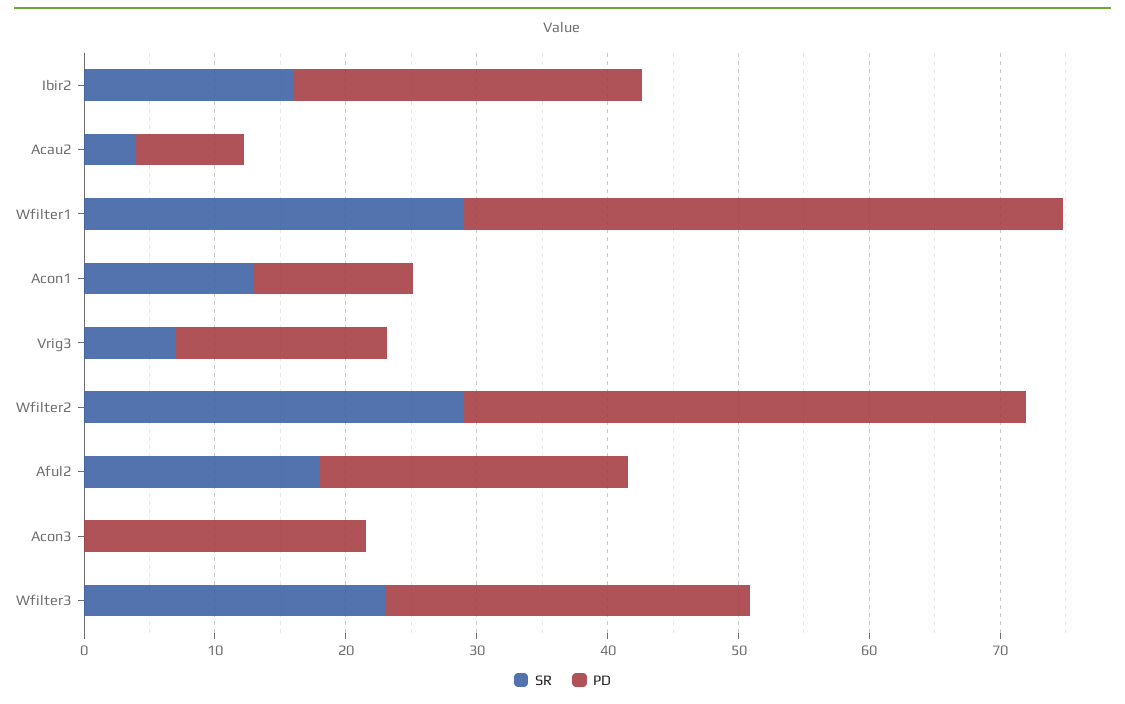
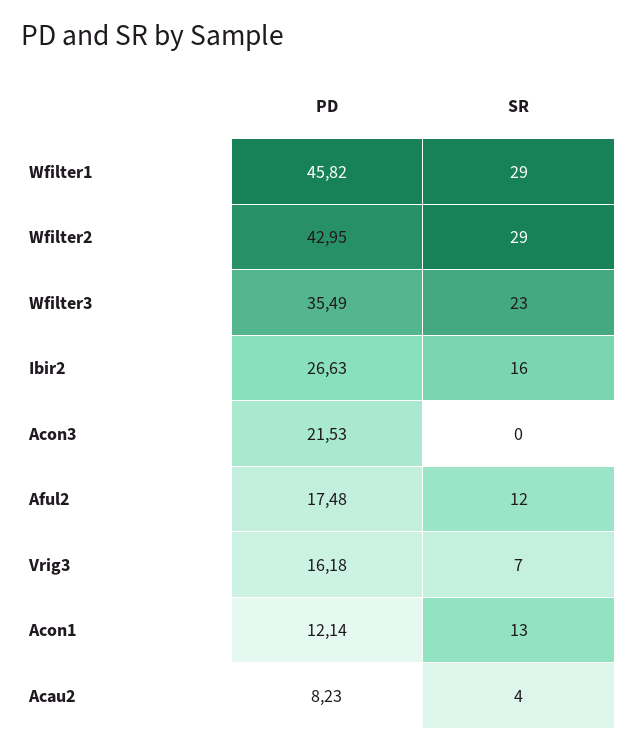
SR, Aful2: 18 -> 12
PD, Aful2: 24 -> 17.48
PD, Wfilter3: 28 -> 35.49

